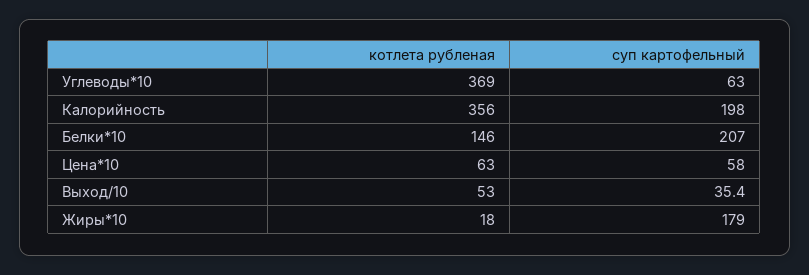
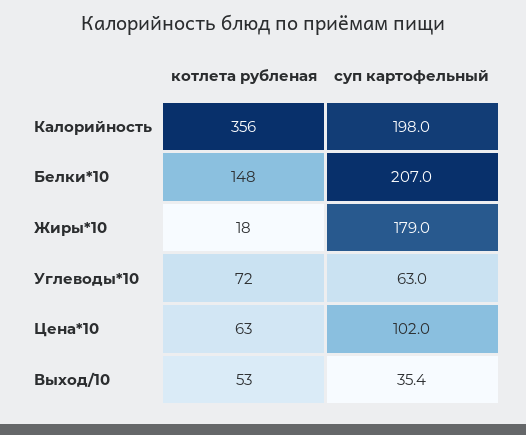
котлета рубленая, Углеводы*10: 369 -> 72
котлета рубленая, Белки*10: 146 -> 148
суп картофельный, Цена*10: 58 -> 102

